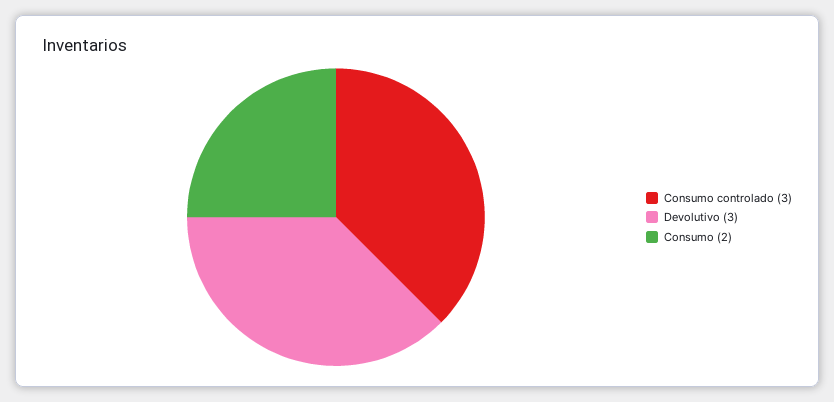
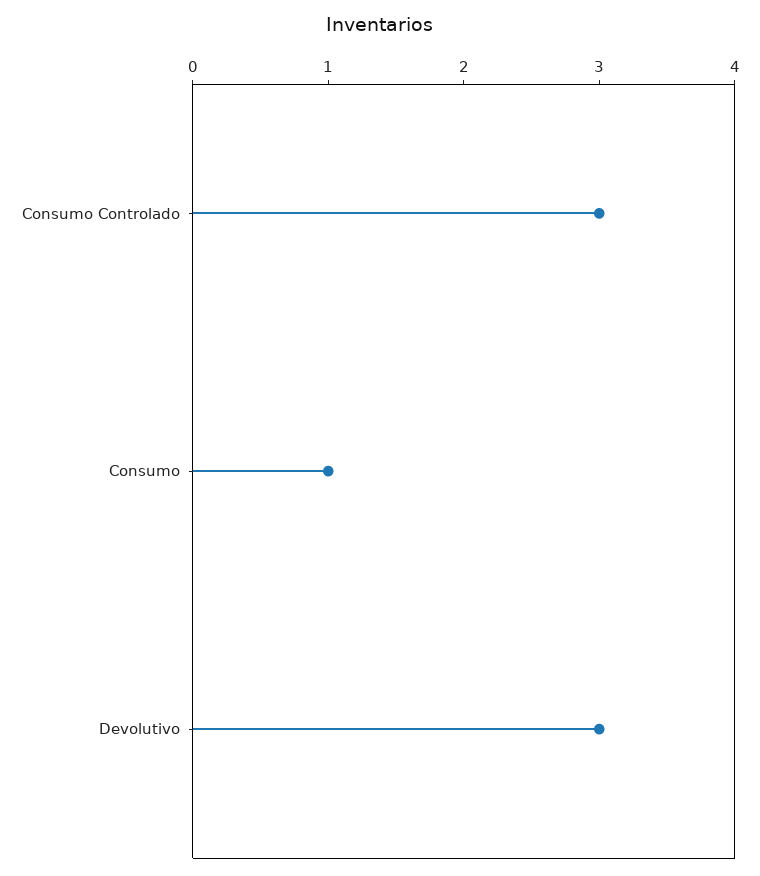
Consumo: 2 -> 1

